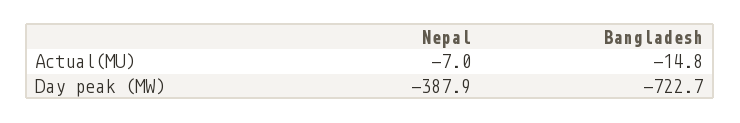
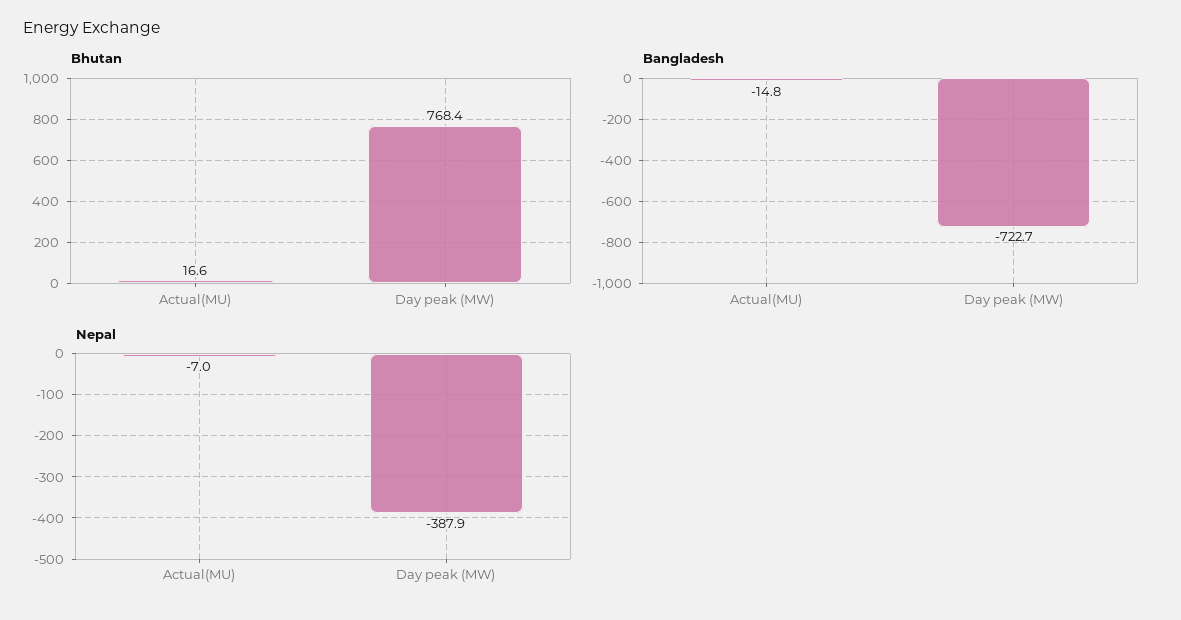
Bhutan, Actual(MU): none -> 16.6
Bhutan, Day peak (MW): none -> 768.4

